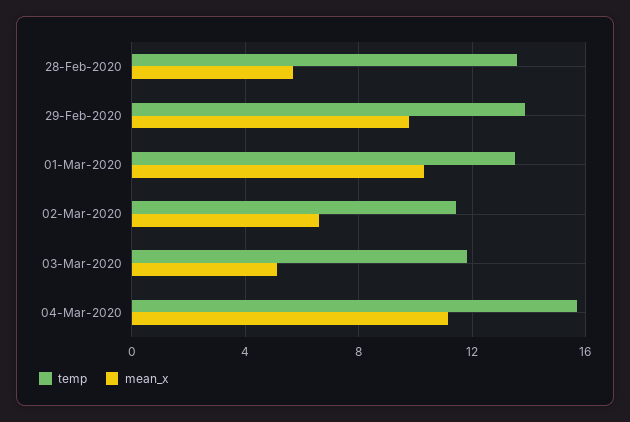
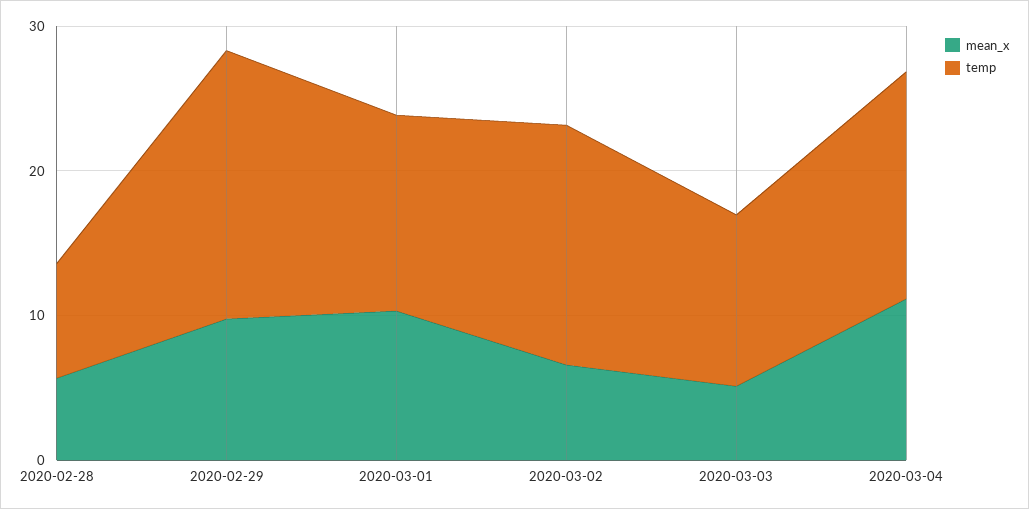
temp, 28-Feb-2020: 13.5 -> 8
temp, 29-Feb-2020: 14 -> 18
temp, 02-Mar-2020: 11.5 -> 16

